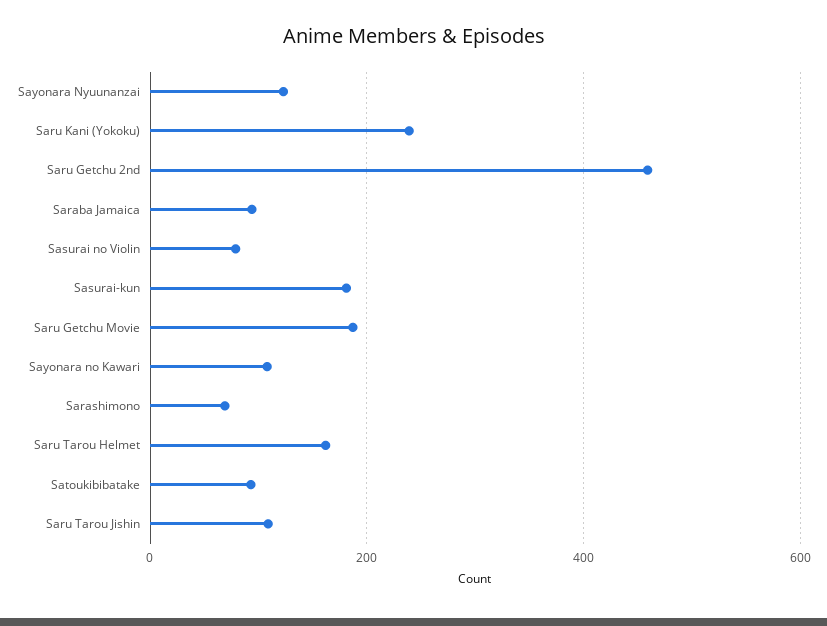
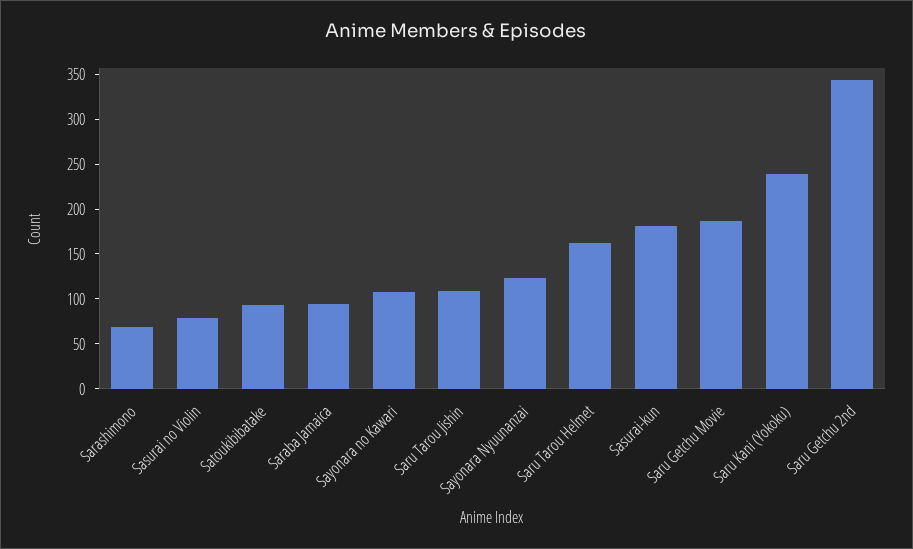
Saru Getchu 2nd: 460 -> 340

